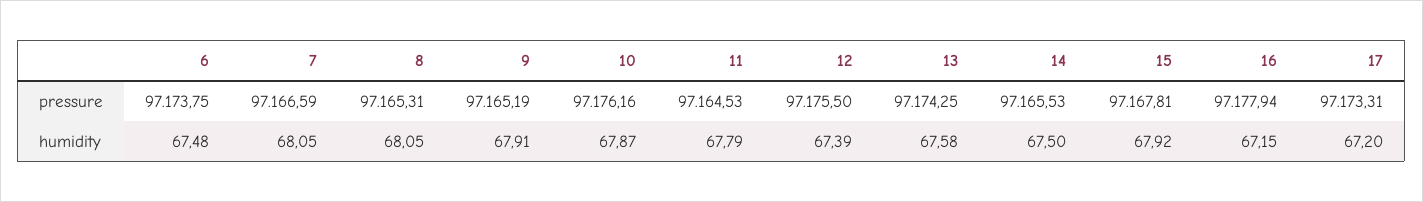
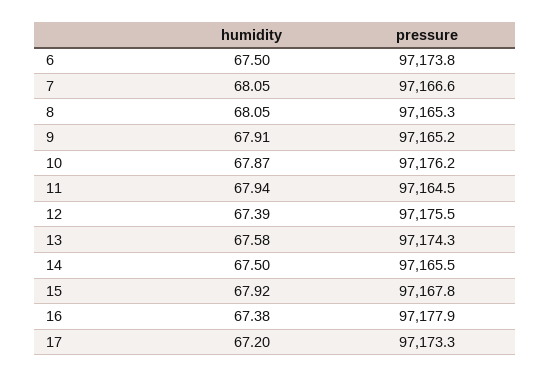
6, humidity: 67.48 -> 67.5
11, humidity: 67.79 -> 67.94
16, humidity: 67.15 -> 67.38

